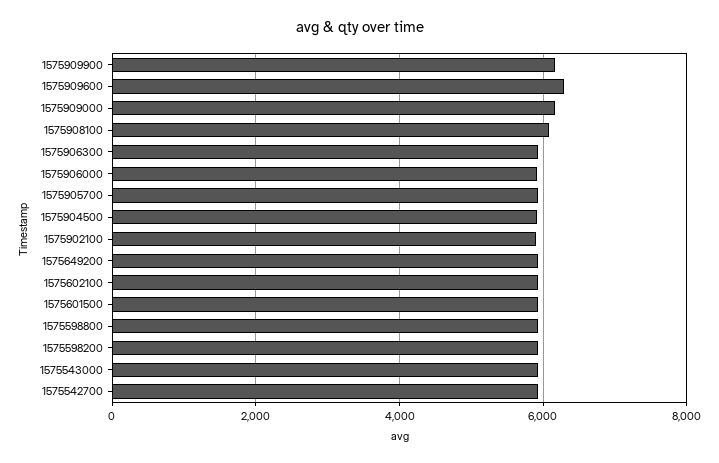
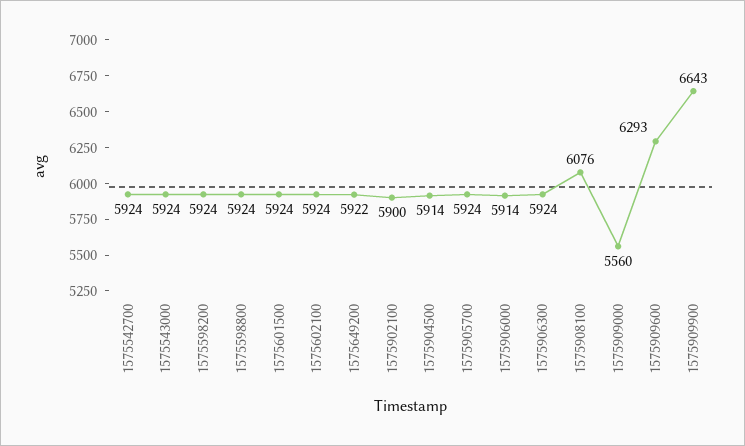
1575909900: 6200 -> 6643
1575909000: 6200 -> 5560

